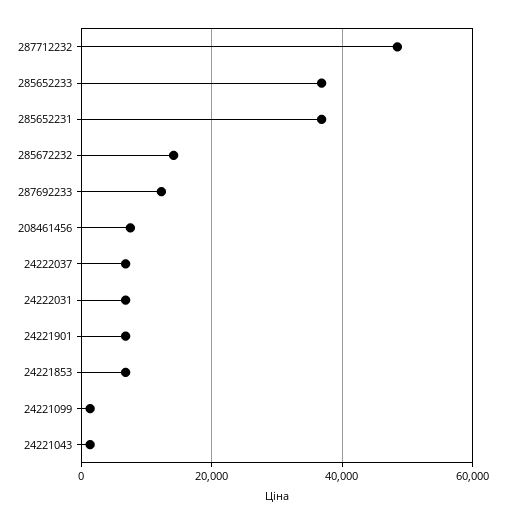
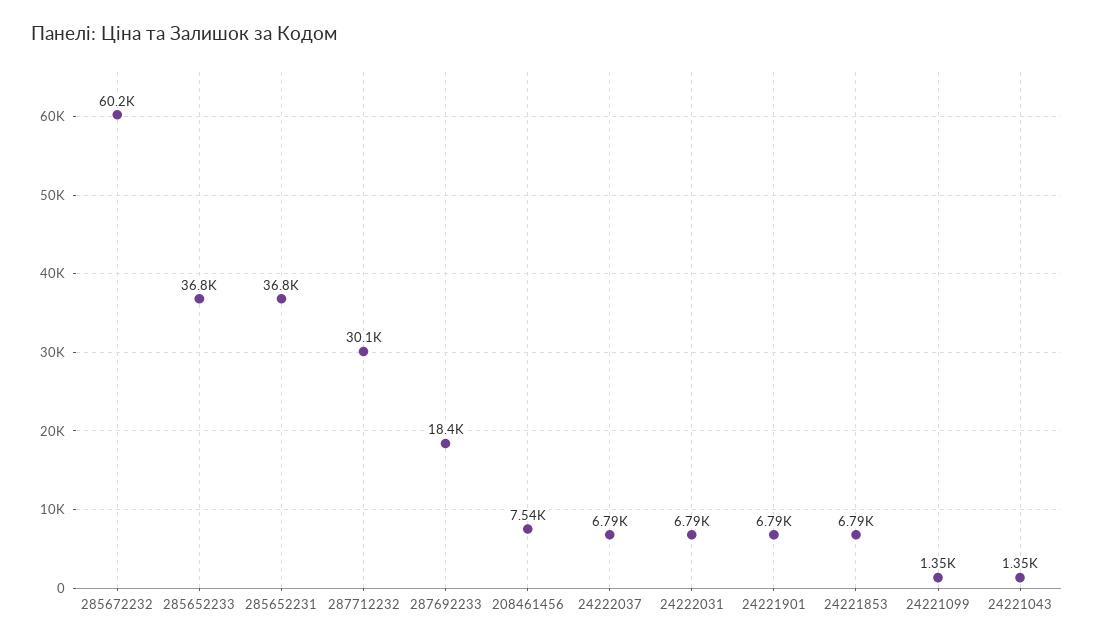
287712232: 48000 -> 30100
285672232: 14000 -> 60200
287692233: 12000 -> 18400

